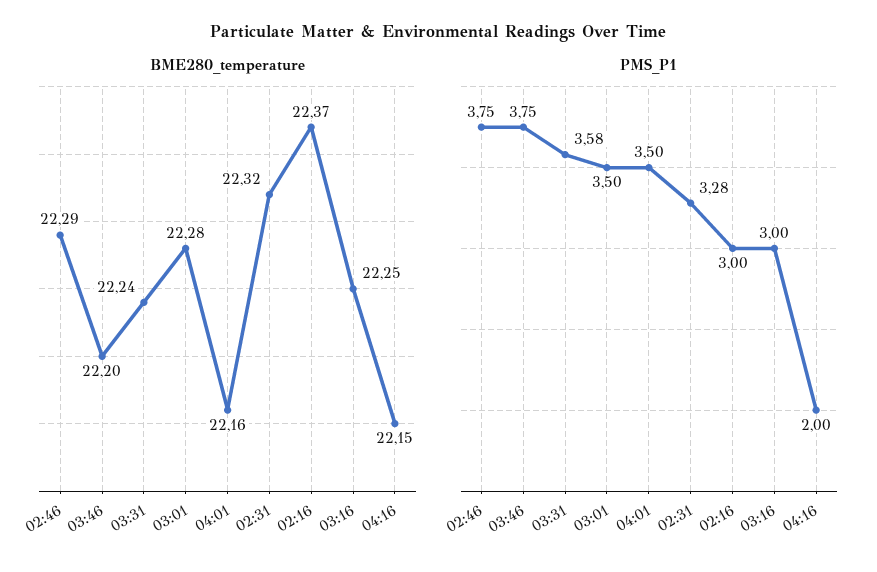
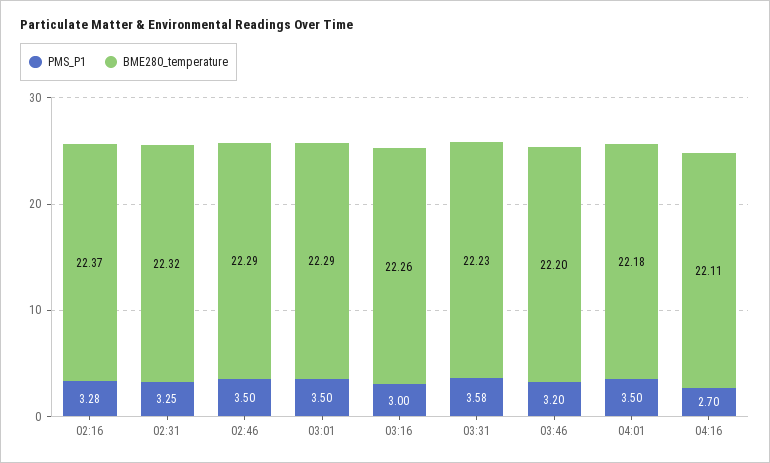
BME280_temperature, 03:31: 22.24 -> 22.23
BME280_temperature, 03:01: 22.28 -> 22.29
BME280_temperature, 04:01: 22.16 -> 22.18
BME280_temperature, 03:16: 22.25 -> 22.26
BME280_temperature, 04:16: 22.15 -> 22.11
PMS_P1, 02:46: 3.75 -> 3.5
PMS_P1, 03:46: 3.75 -> 3.2
PMS_P1, 02:31: 3.28 -> 3.25
PMS_P1, 02:16: 3 -> 3.28
PMS_P1, 04:16: 2 -> 2.7

